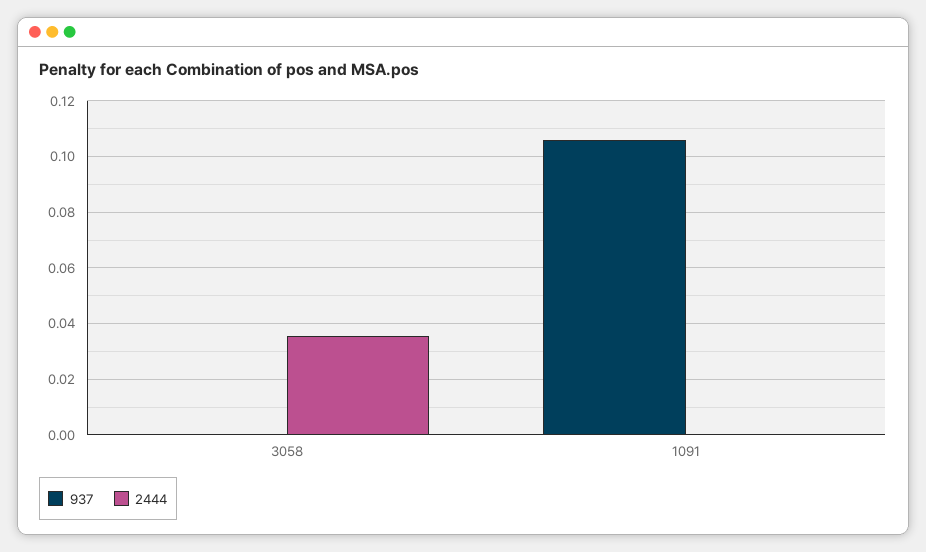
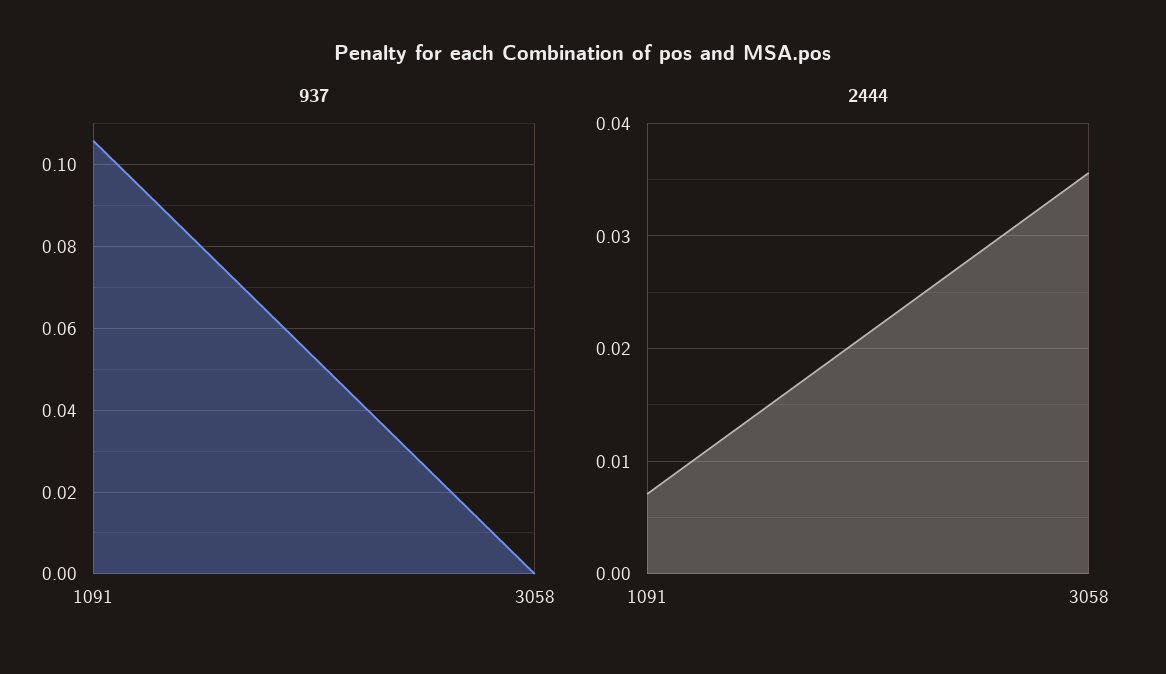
2444, 1091: 0 -> 0.007

